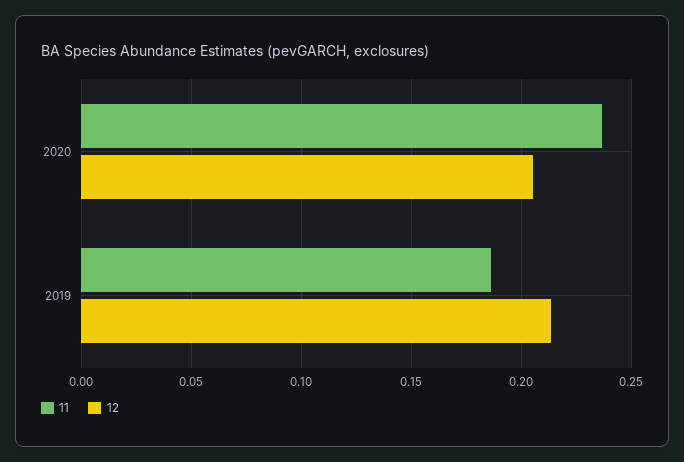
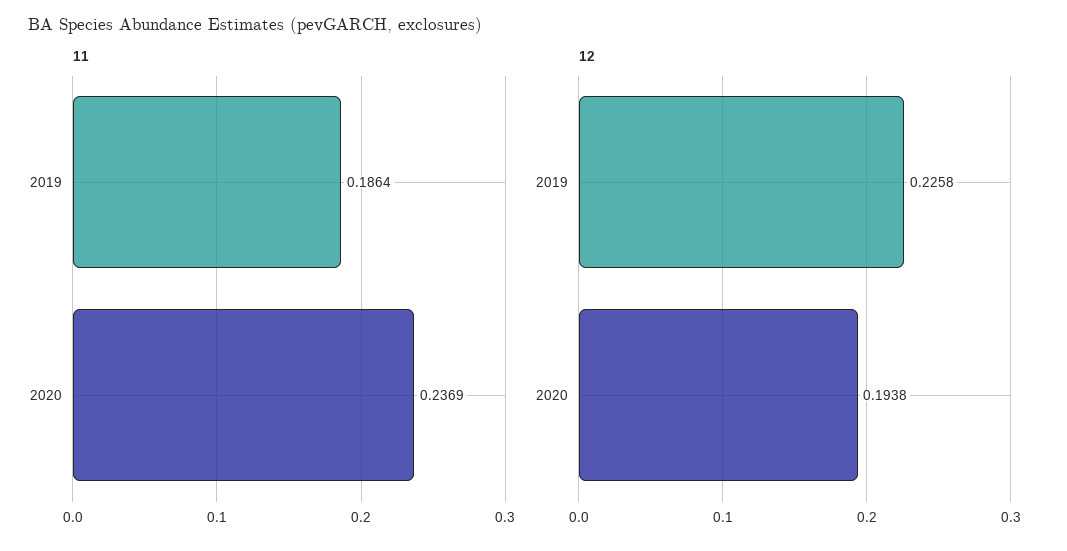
12, 2020: 0.205 -> 0.1938
12, 2019: 0.215 -> 0.2258

